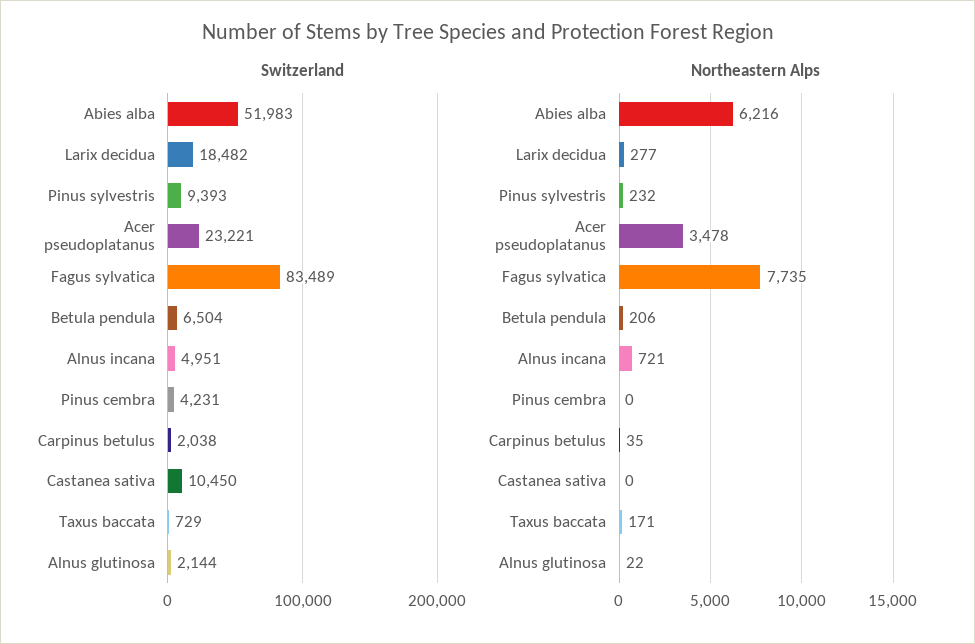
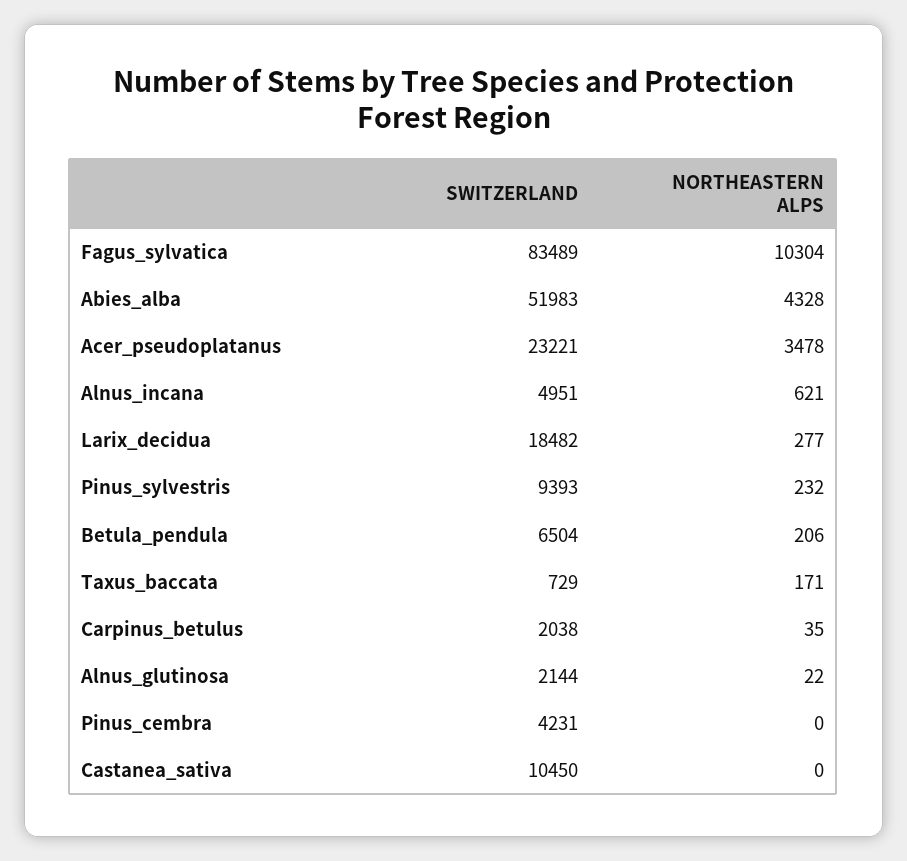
Northeastern Alps, Abies alba: 6216 -> 4328
Northeastern Alps, Fagus sylvatica: 7735 -> 10304
Northeastern Alps, Alnus incana: 721 -> 621

